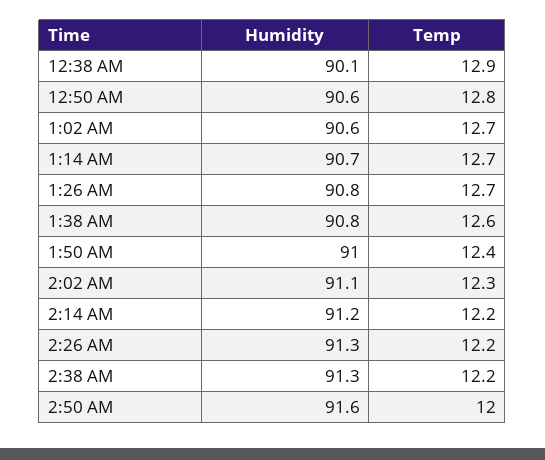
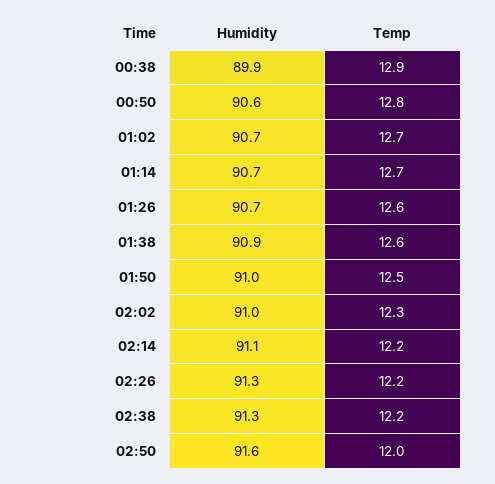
Humidity, 12:38 AM: 90.1 -> 89.9
Humidity, 1:02 AM: 90.6 -> 90.7
Humidity, 1:26 AM: 90.8 -> 90.7
Temp, 1:26 AM: 12.7 -> 12.6
Humidity, 1:38 AM: 90.8 -> 90.9
Temp, 1:50 AM: 12.4 -> 12.5
Humidity, 2:02 AM: 91.1 -> 91
Humidity, 2:14 AM: 91.2 -> 91.1

